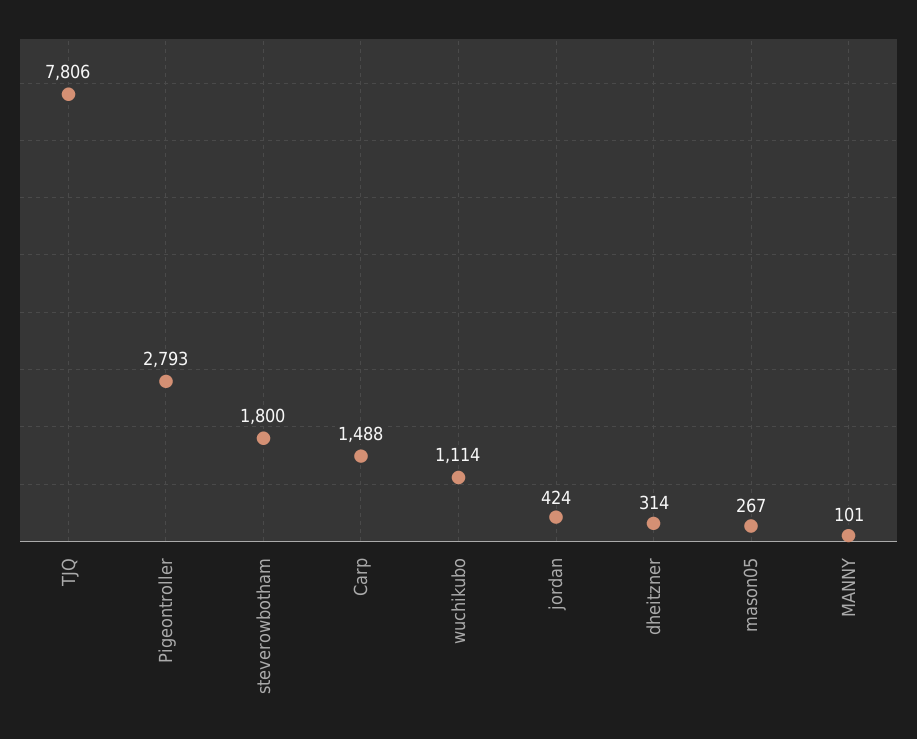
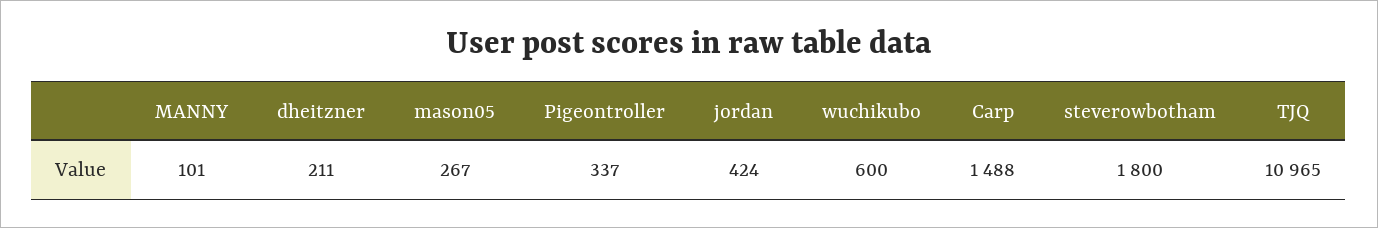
TJQ: 7806 -> 10965
Pigeontroller: 2793 -> 337
wuchikubo: 1114 -> 600
dheitzner: 314 -> 211

